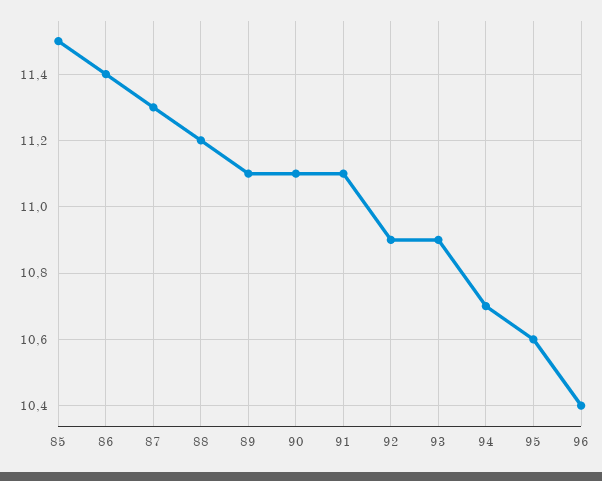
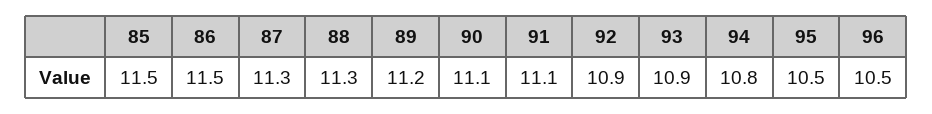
86: 11.4 -> 11.5
88: 11.2 -> 11.3
89: 11.1 -> 11.2
94: 10.7 -> 10.8
95: 10.6 -> 10.5
96: 10.4 -> 10.5

